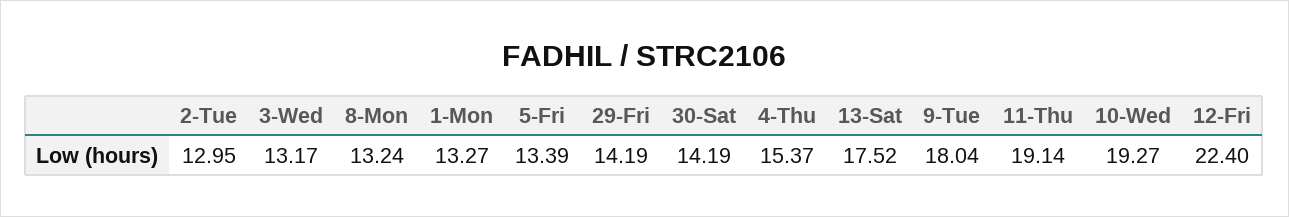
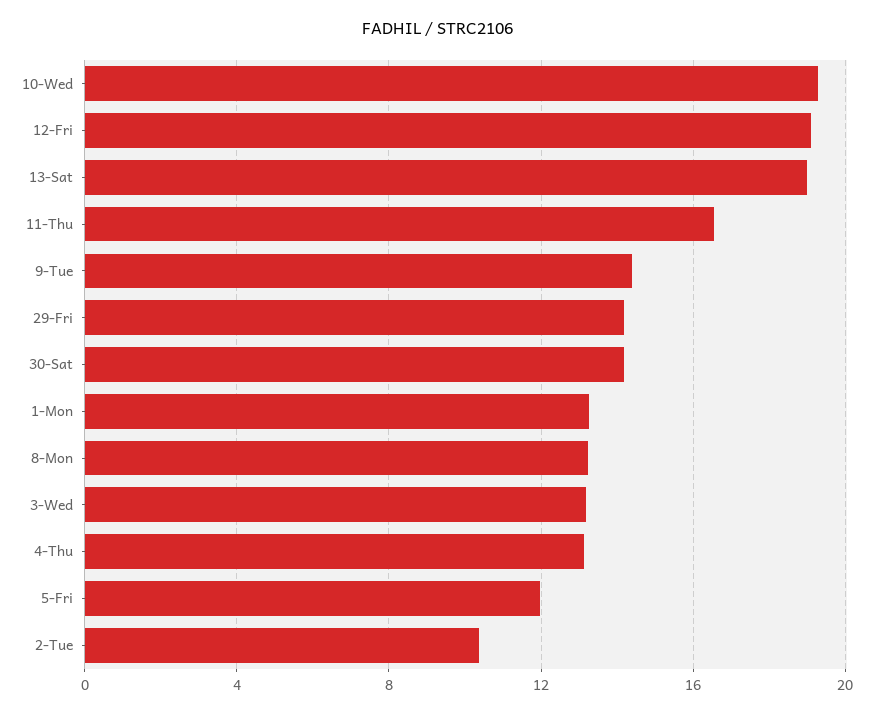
2-Tue: 12.95 -> 10.5
5-Fri: 13.39 -> 12
4-Thu: 15.37 -> 13
13-Sat: 17.52 -> 19
9-Tue: 18.04 -> 14.5
11-Thu: 19.14 -> 16.5
12-Fri: 22.4 -> 19

